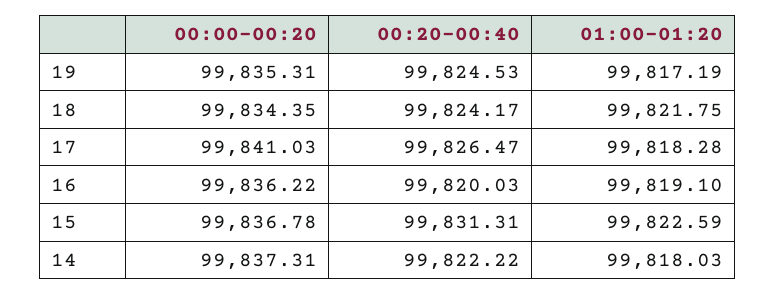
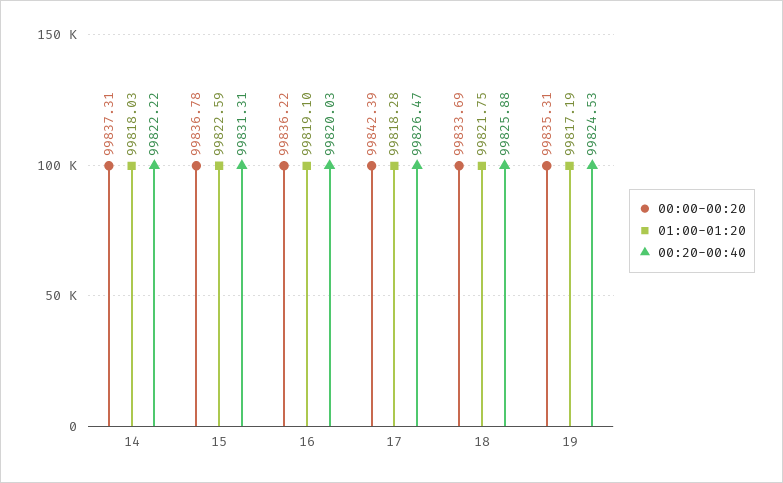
00:00-00:20, 18: 99834.35 -> 99833.69
00:20-00:40, 18: 99824.17 -> 99825.88
00:00-00:20, 17: 99841.03 -> 99842.39

